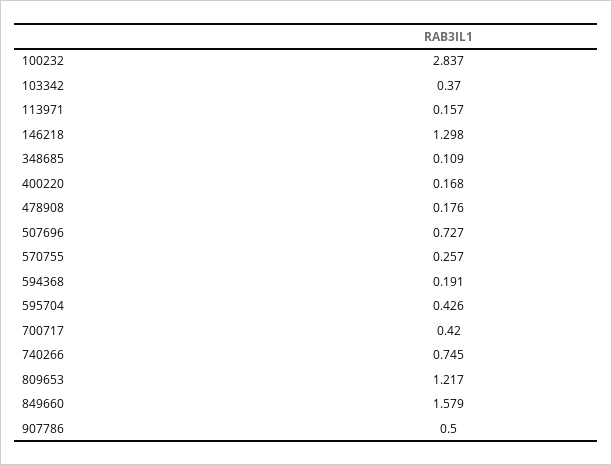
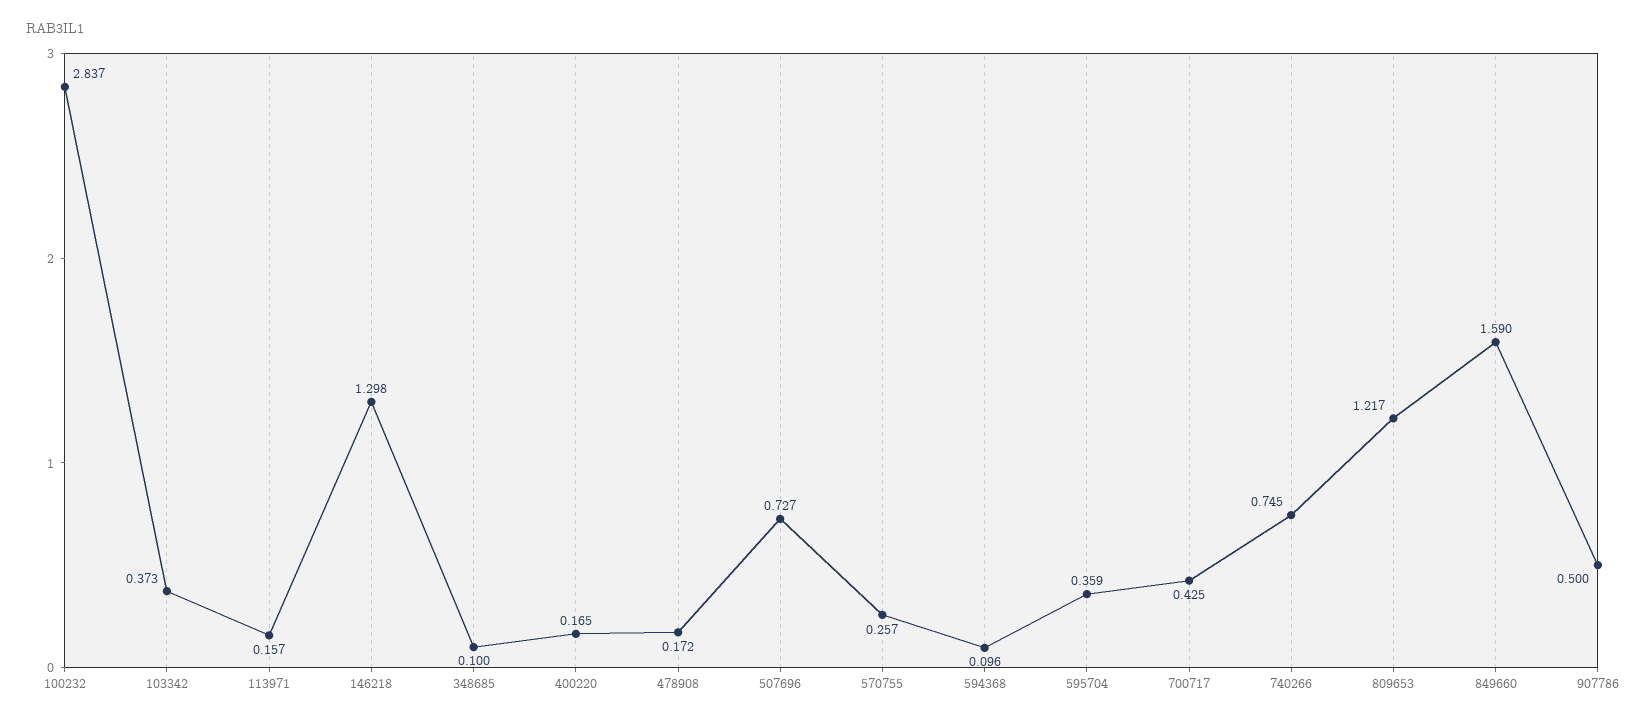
103342: 0.37 -> 0.373
348685: 0.109 -> 0.1
400220: 0.168 -> 0.165
478908: 0.176 -> 0.172
594368: 0.191 -> 0.096
595704: 0.426 -> 0.359
700717: 0.42 -> 0.425
849660: 1.579 -> 1.59

